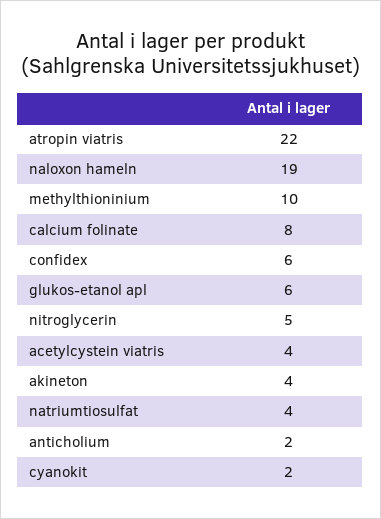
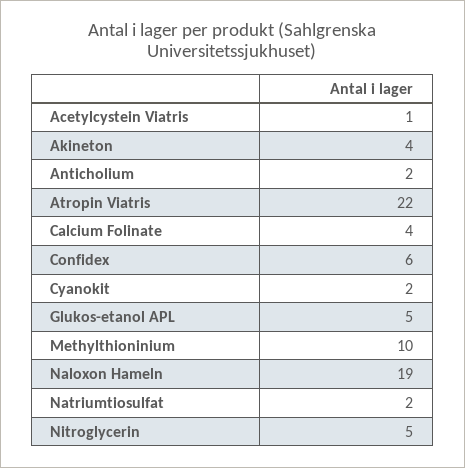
calcium folinate: 8 -> 4
glukos-etanol apl: 6 -> 5
acetylcystein viatris: 4 -> 1
natriumtiosulfat: 4 -> 2

